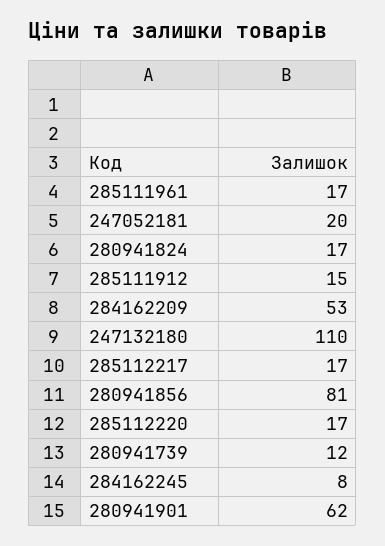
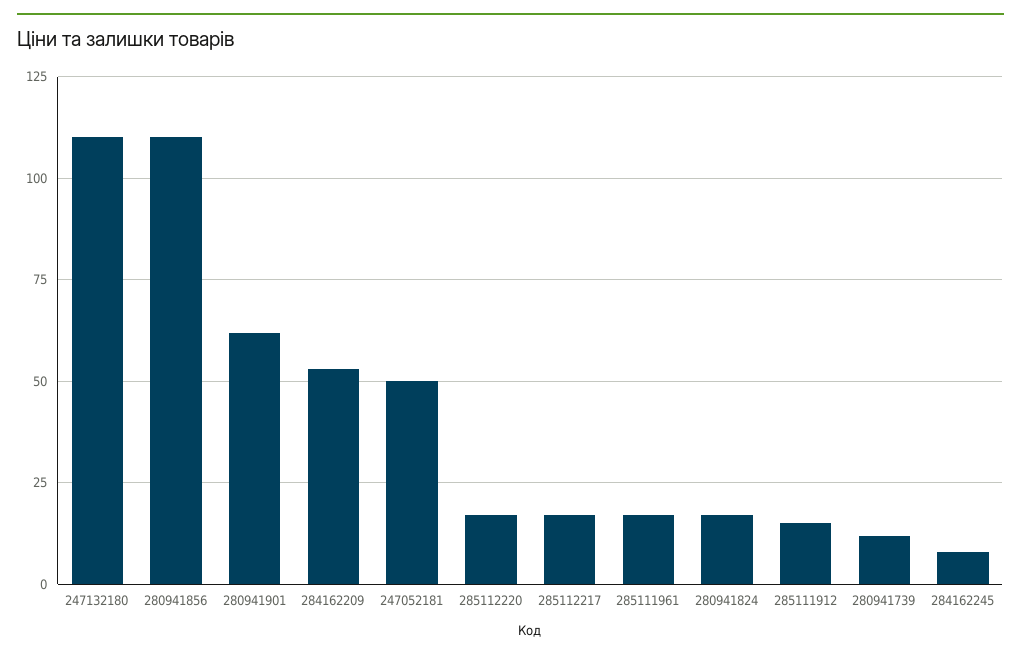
247052181: 20 -> 50
280941856: 81 -> 110

